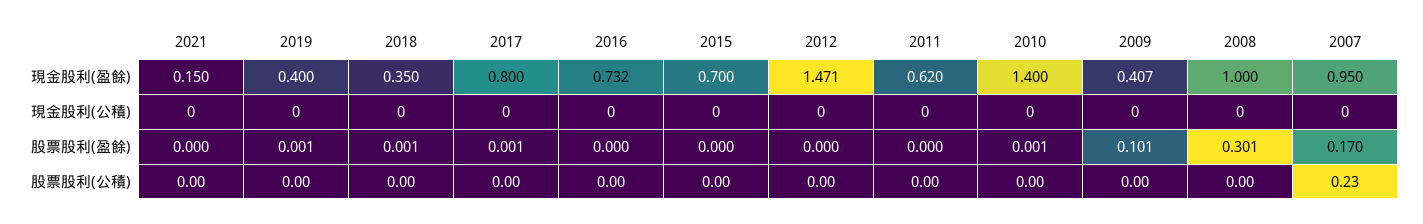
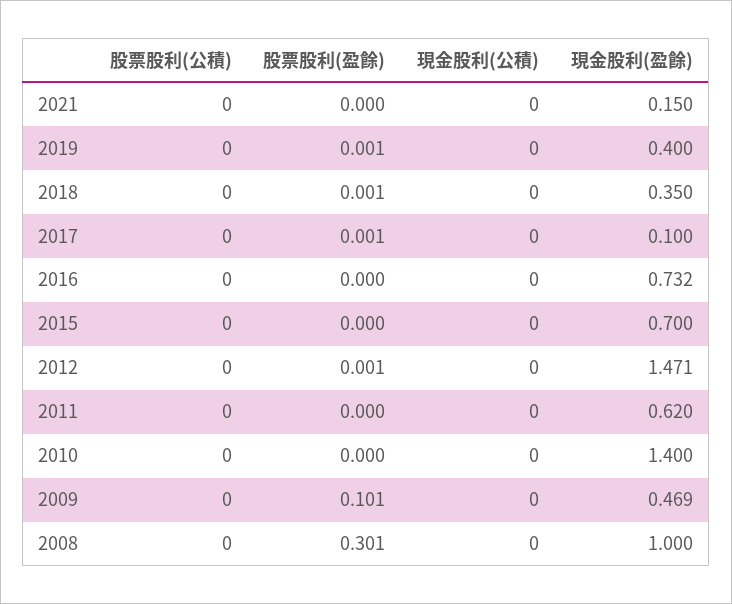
2017, 現金股利(盈餘): 0.8 -> 0.1
2009, 現金股利(盈餘): 0.407 -> 0.469
2007, 現金股利(盈餘): 0.95 -> none
2007, 現金股利(公積): 0 -> none
2012, 股票股利(盈餘): 0 -> 0.001
2010, 股票股利(盈餘): 0.001 -> 0
2007, 股票股利(盈餘): 0.17 -> none
2007, 股票股利(公積): 0.23 -> none

